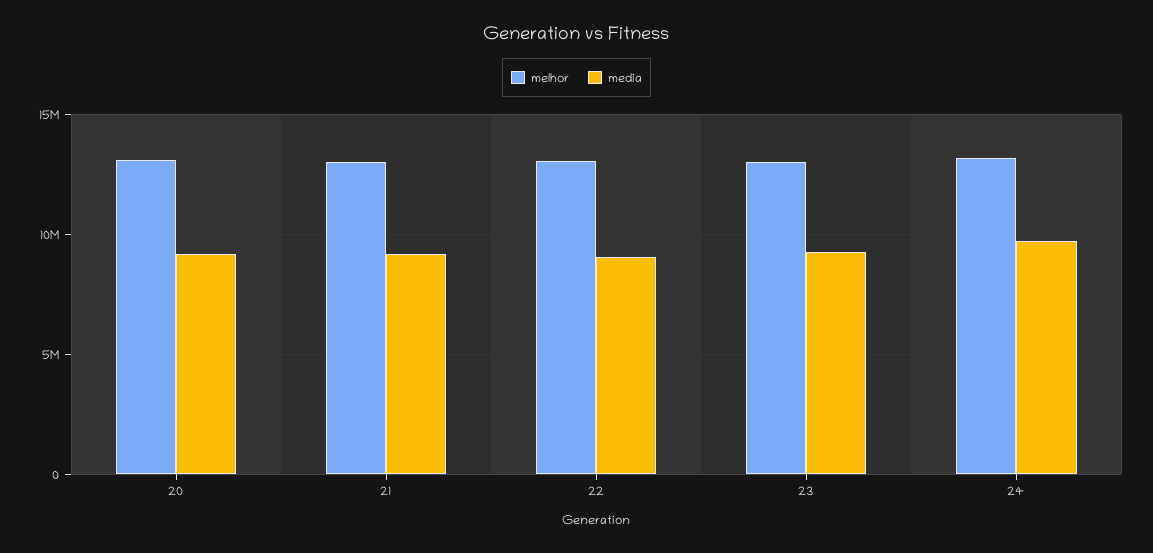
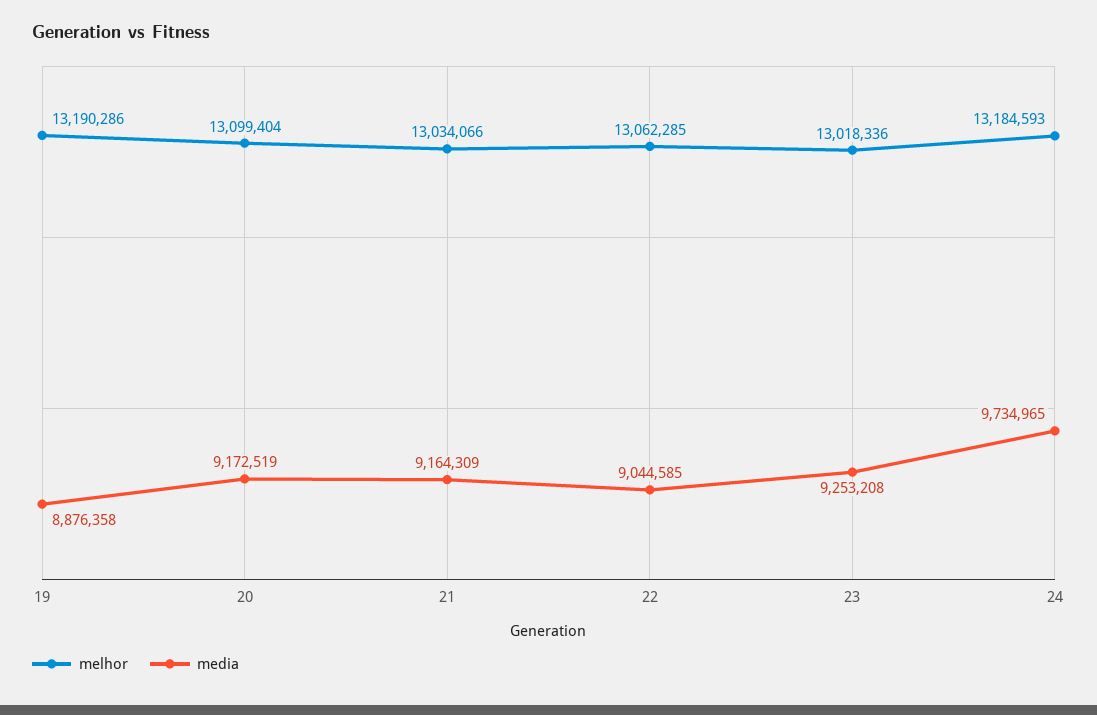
melhor, 19: none -> 13190286
media, 19: none -> 8876358

